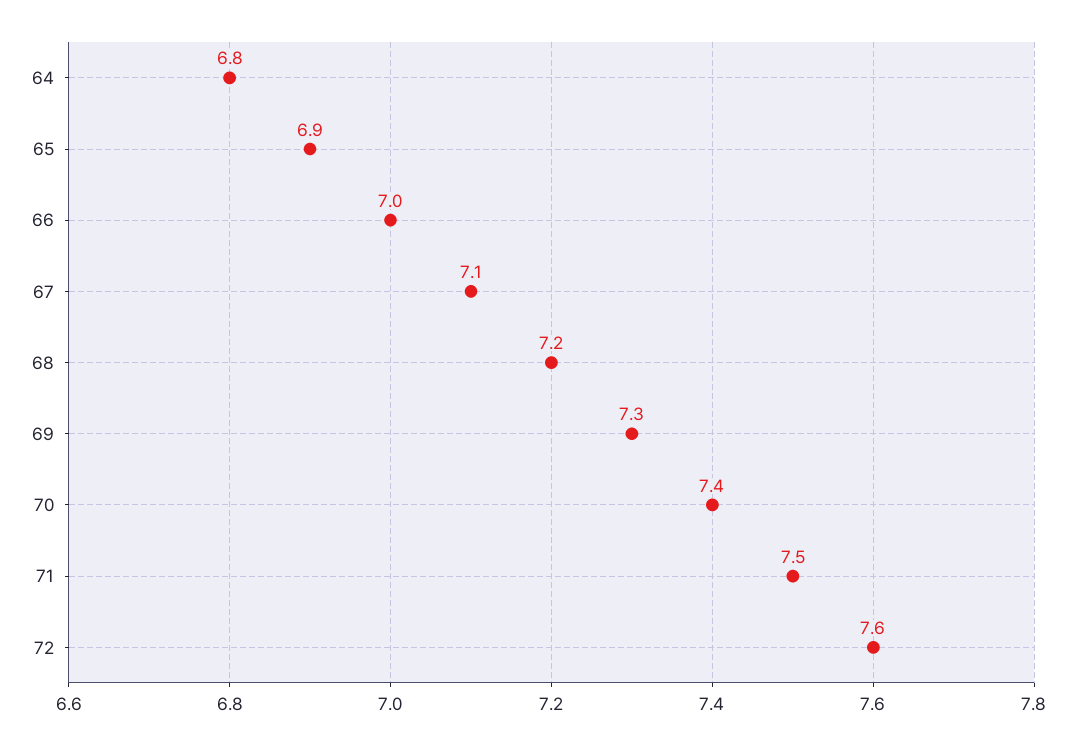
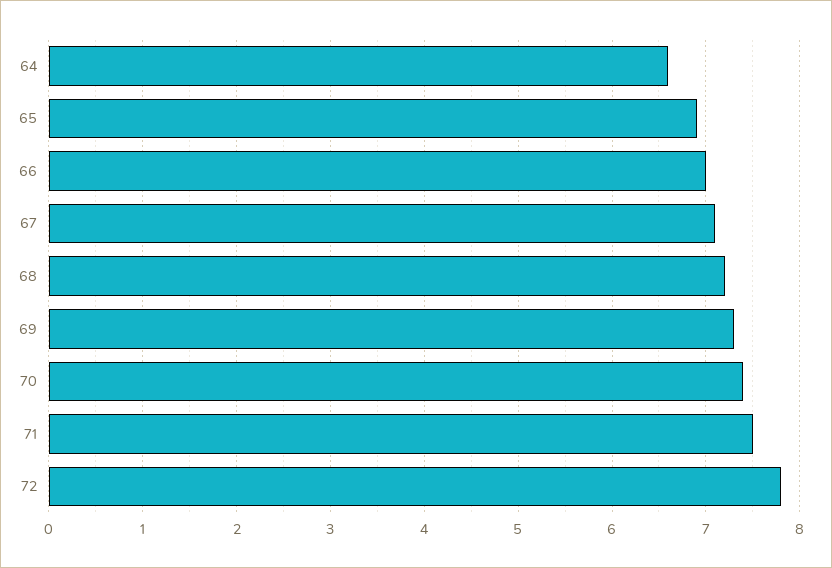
64: 6.8 -> 6.6
72: 7.6 -> 7.8

